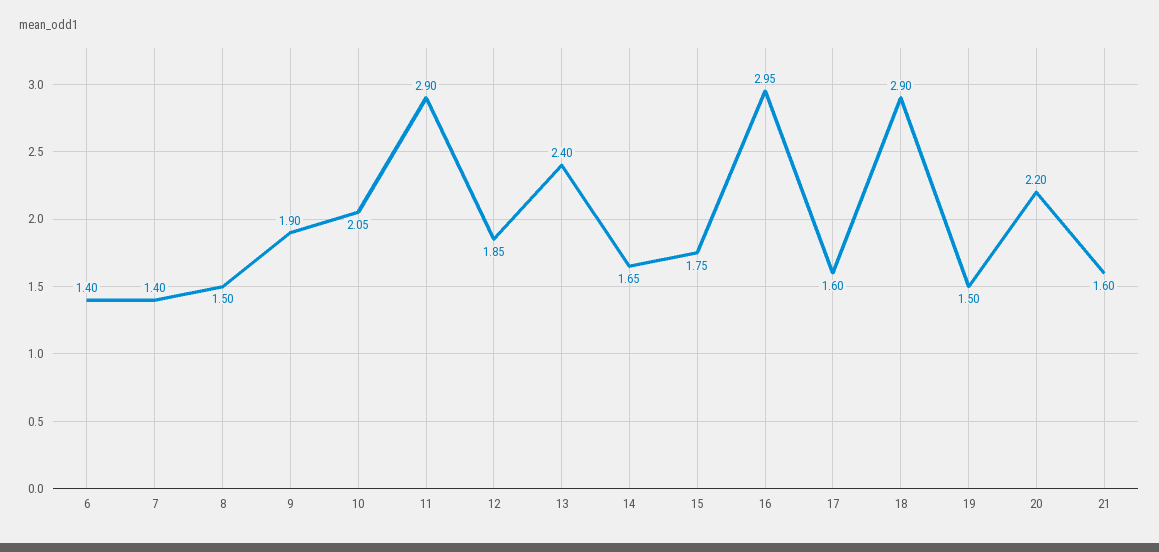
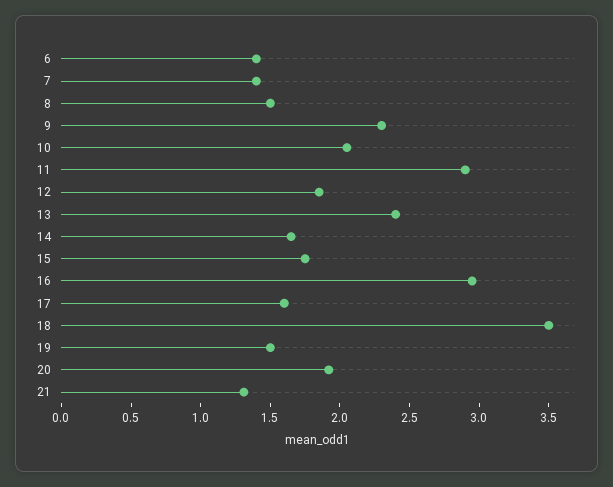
9: 1.9 -> 2.3
18: 2.9 -> 3.5
20: 2.2 -> 1.9
21: 1.6 -> 1.3

